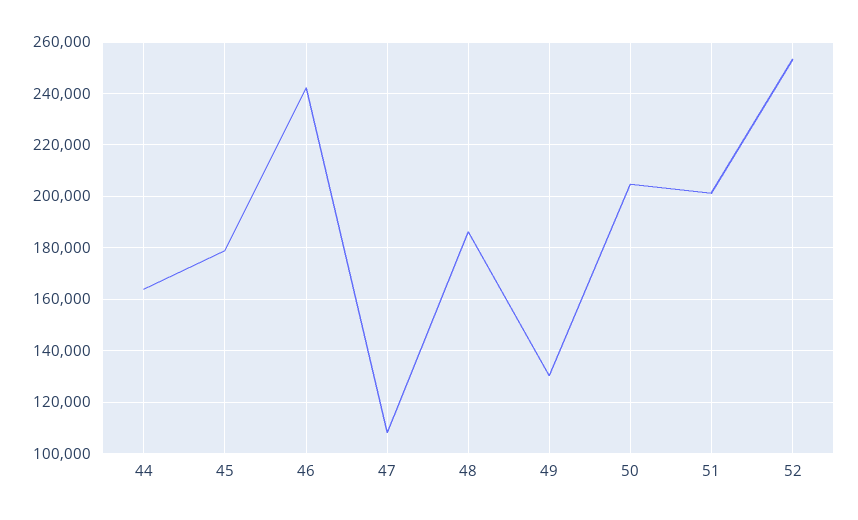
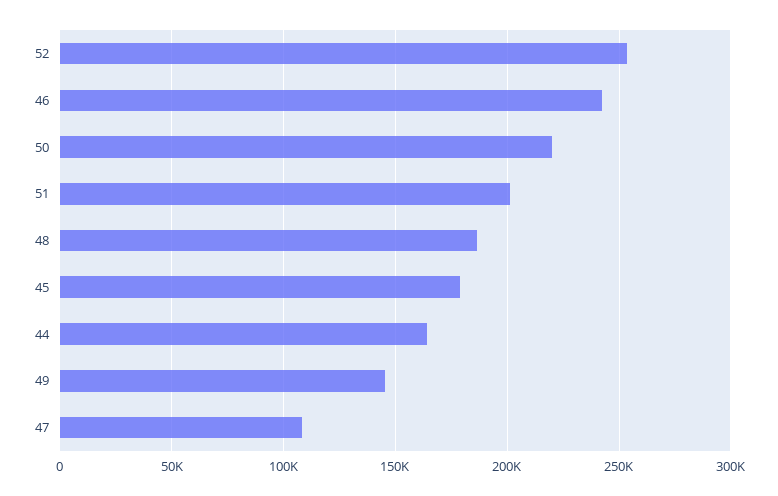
49: 130000 -> 145000
50: 205000 -> 220000

